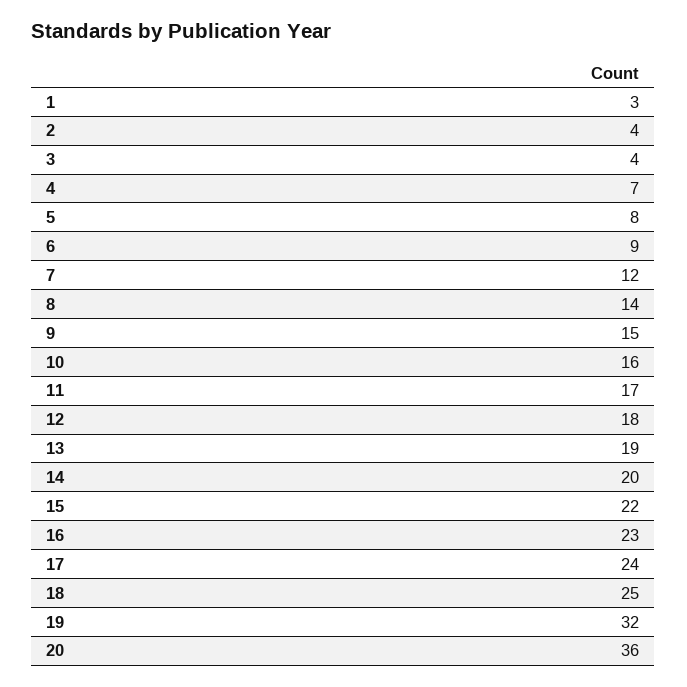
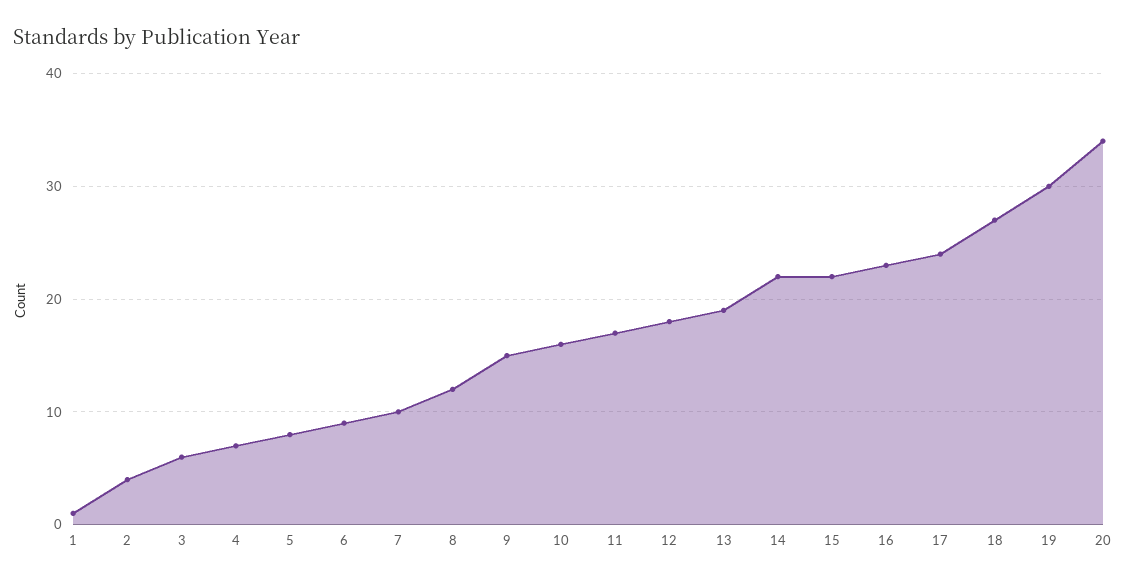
1: 3 -> 1
3: 4 -> 6
7: 12 -> 10
8: 14 -> 12
14: 20 -> 22
18: 25 -> 27
19: 32 -> 30
20: 36 -> 34

